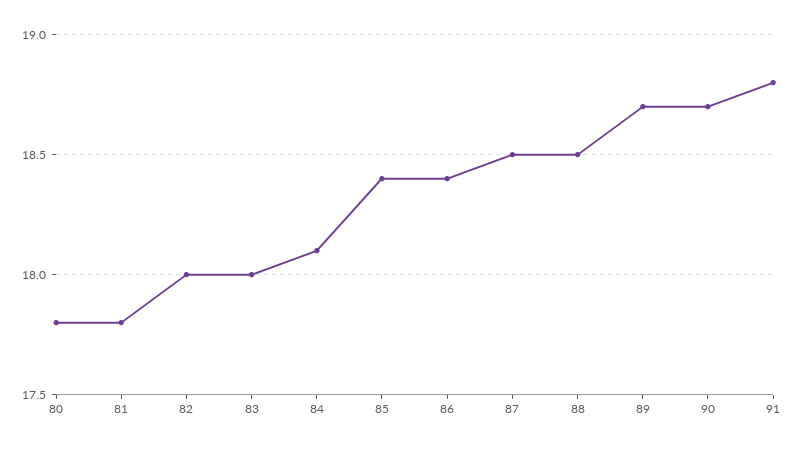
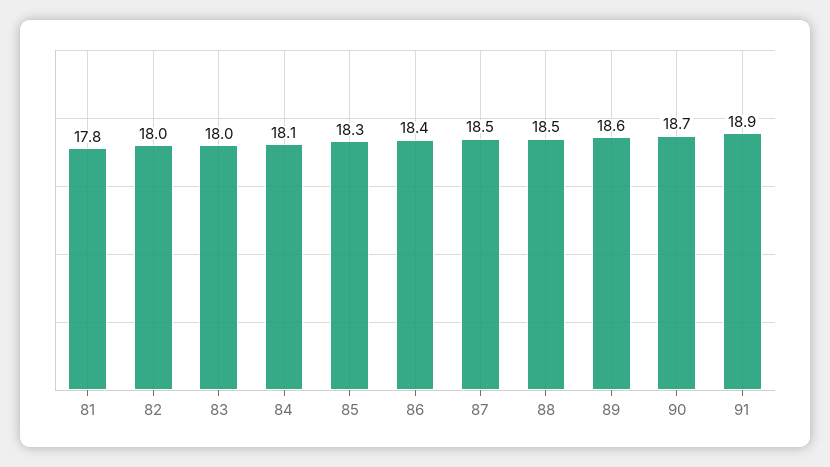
80: 17.8 -> none
85: 18.4 -> 18.3
89: 18.7 -> 18.6
91: 18.8 -> 18.9

